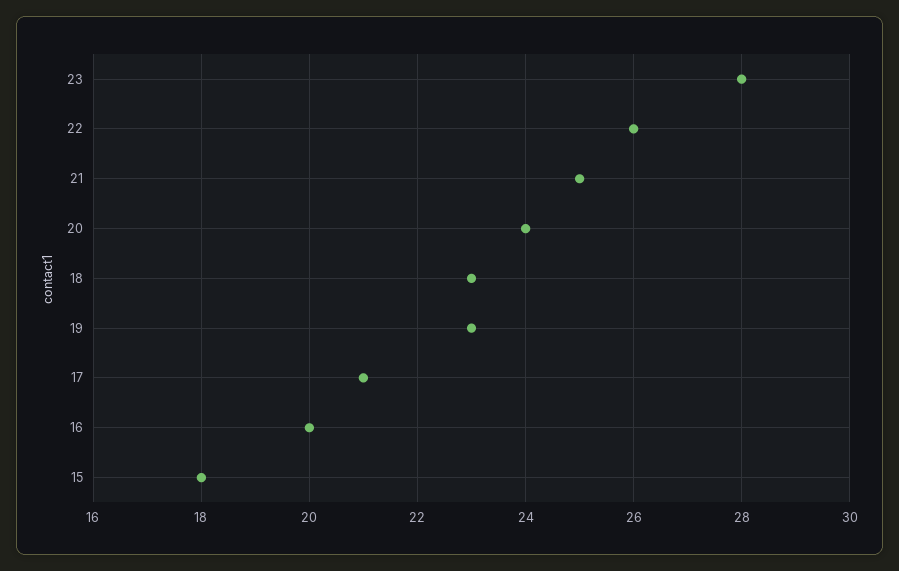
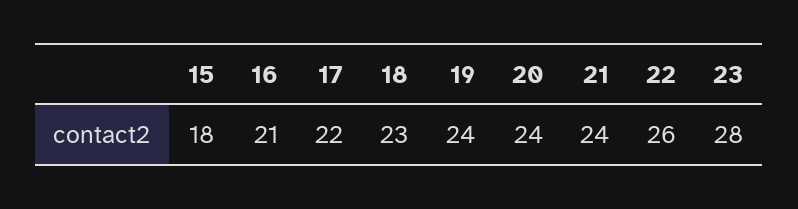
21: 25 -> 24
19: 23 -> 24
17: 21 -> 22
16: 20 -> 21

